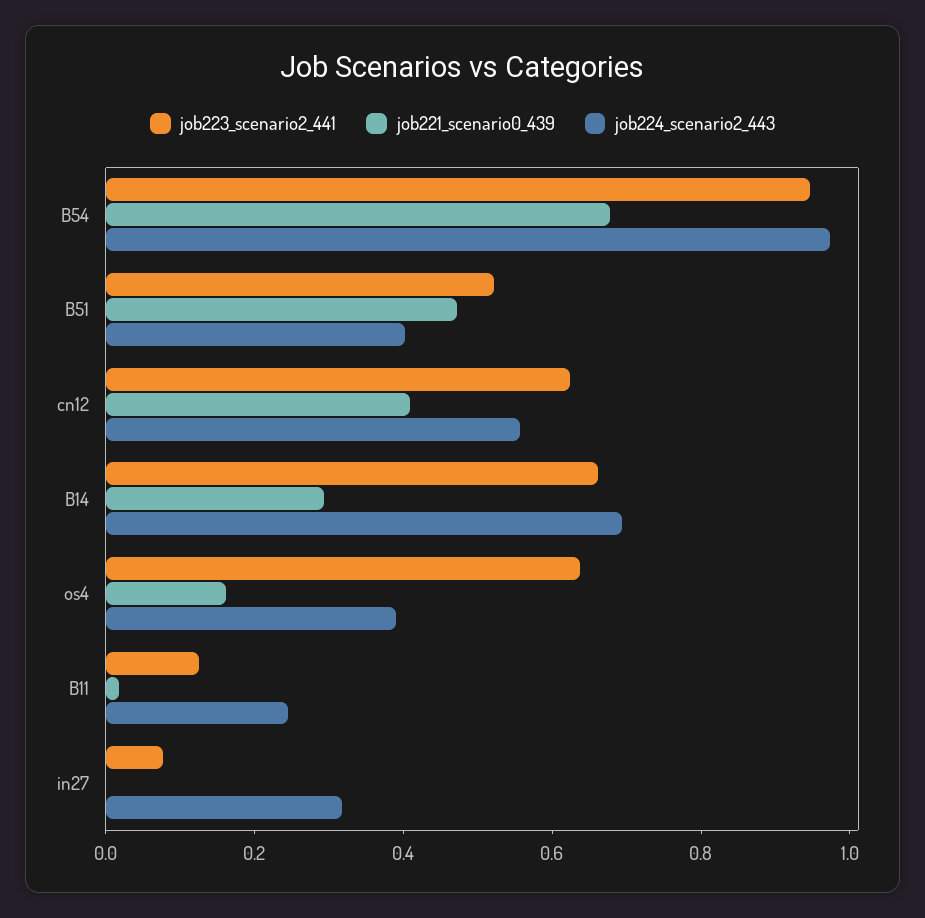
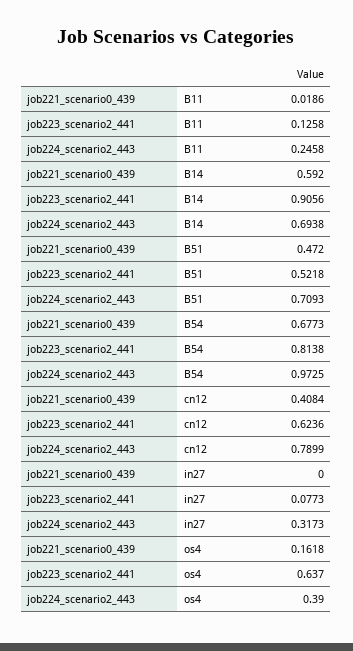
job223_scenario2_441, B54: 0.95 -> 0.8138
job224_scenario2_443, B51: 0.4 -> 0.7093
job224_scenario2_443, cn12: 0.55 -> 0.7899
job223_scenario2_441, B14: 0.65 -> 0.9056
job221_scenario0_439, B14: 0.3 -> 0.592

